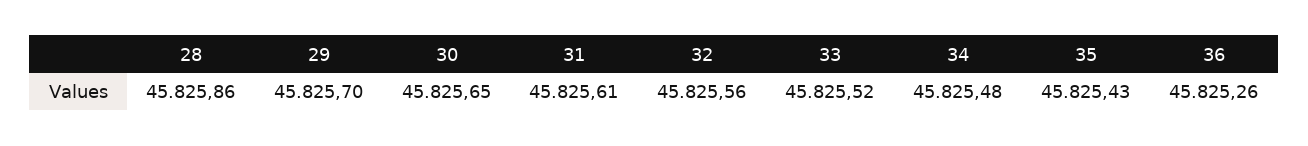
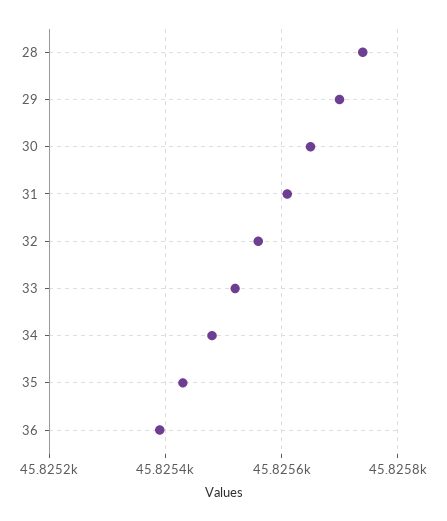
28: 45825.86 -> 45825.75
36: 45825.26 -> 45825.4

